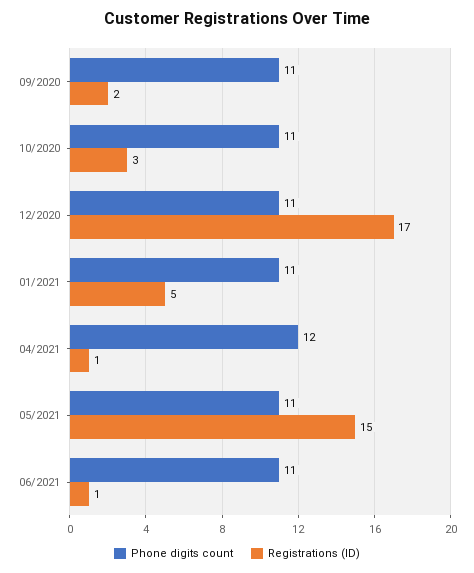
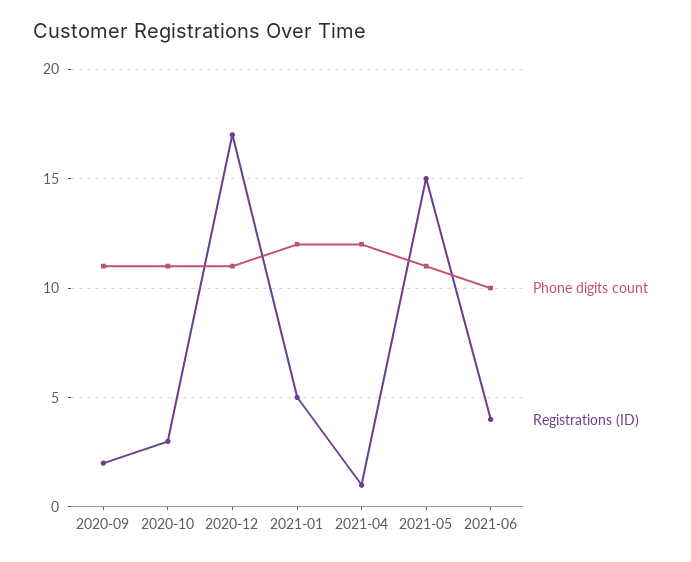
Phone digits count, 01/2021: 11 -> 12
Phone digits count, 06/2021: 11 -> 10
Registrations (ID), 06/2021: 1 -> 4

